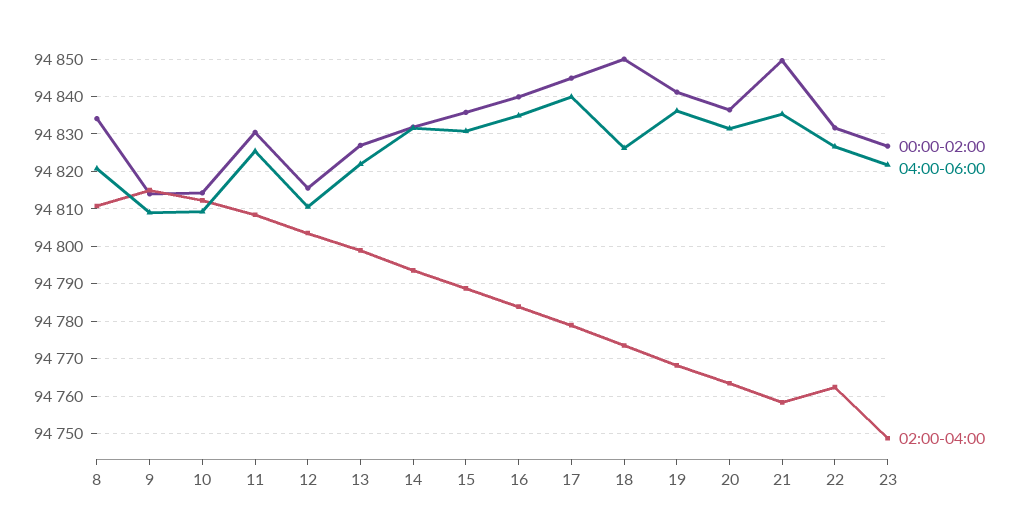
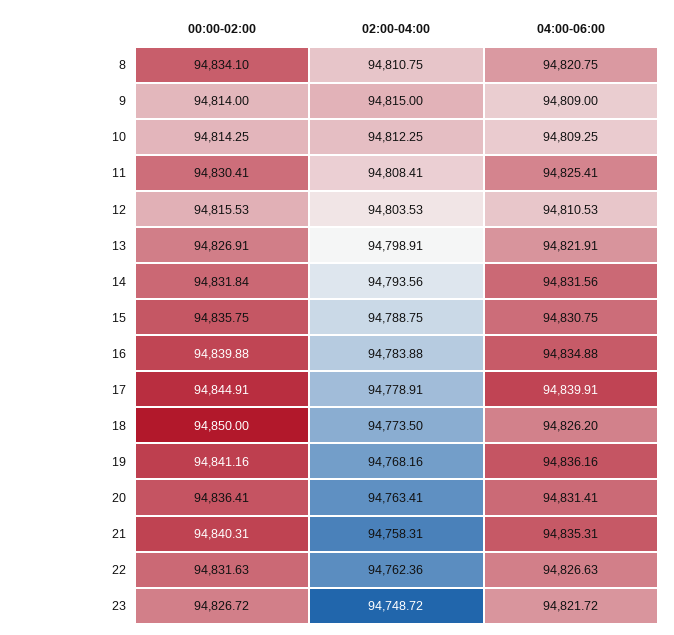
00:00-02:00, 21: 94850 -> 94840.31

